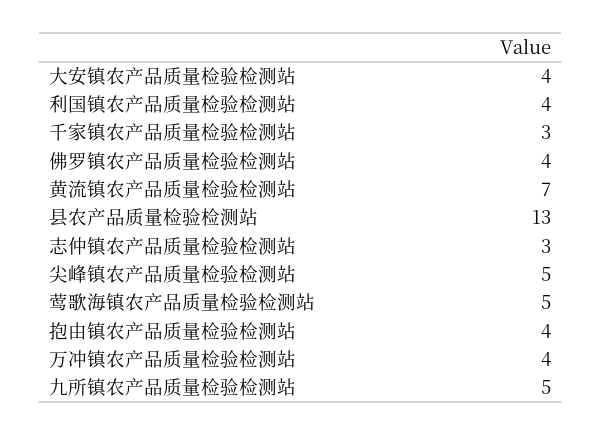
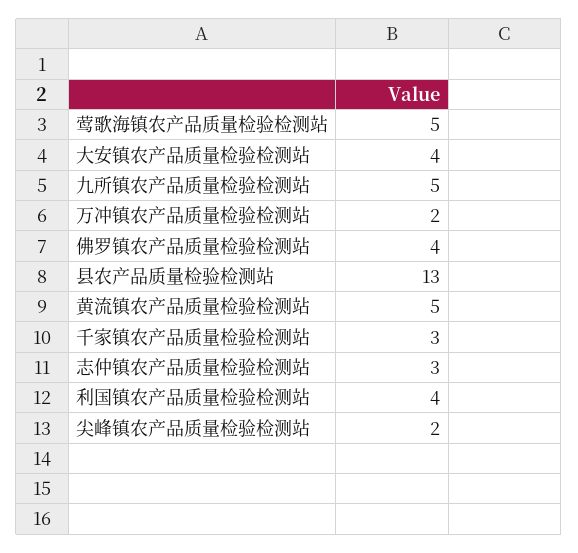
黄流镇农产品质量检验检测站: 7 -> 5
尖峰镇农产品质量检验检测站: 5 -> 2
抱由镇农产品质量检验检测站: 4 -> none
万冲镇农产品质量检验检测站: 4 -> 2

